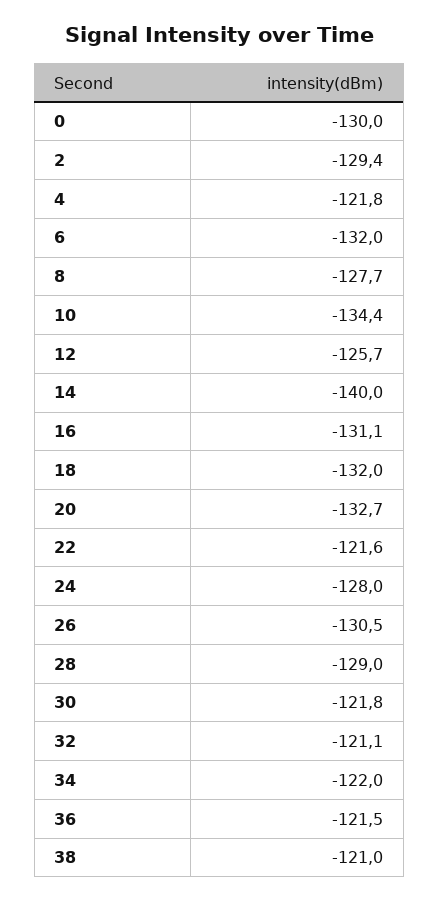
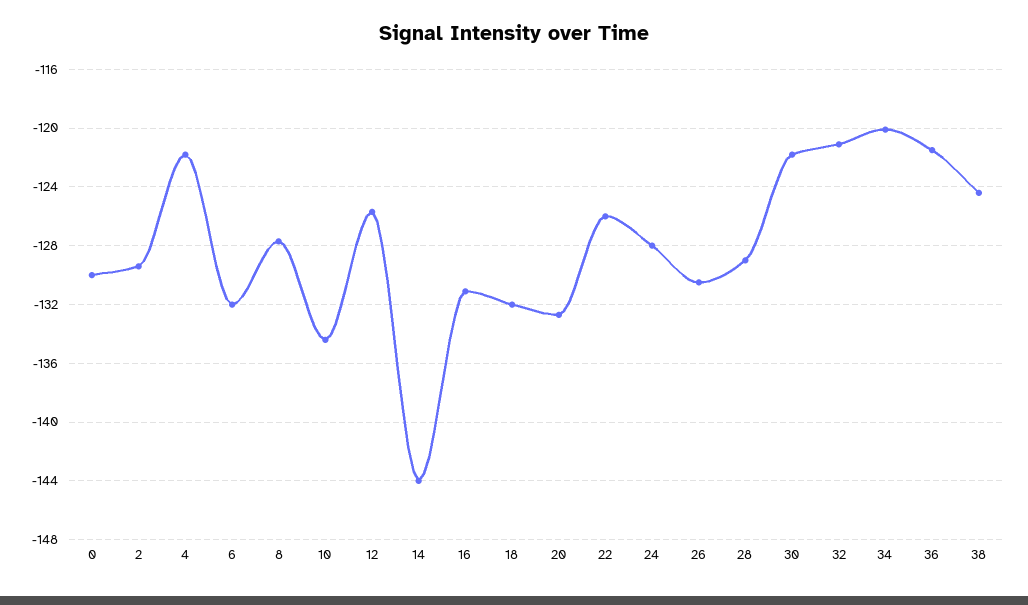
14: -140 -> -144
22: -121.6 -> -126
34: -122 -> -120
38: -121 -> -124.5

